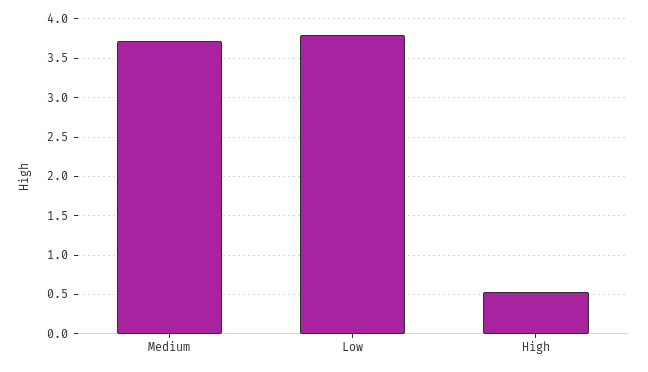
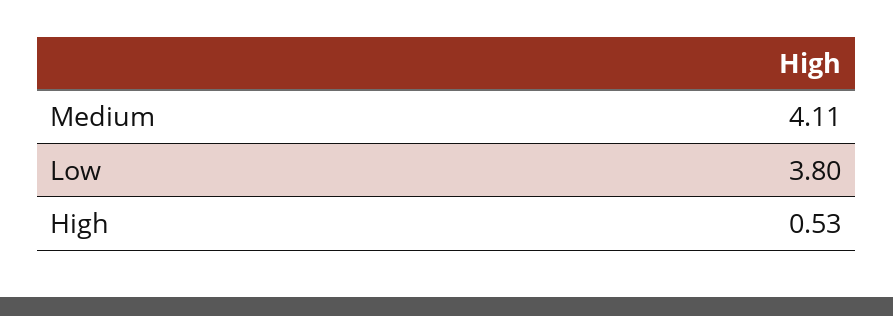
Medium: 3.7 -> 4.11

